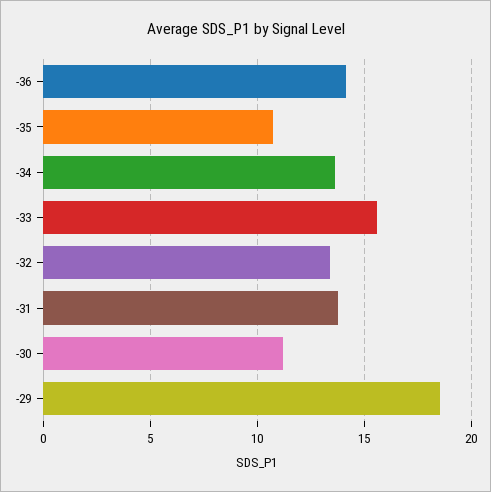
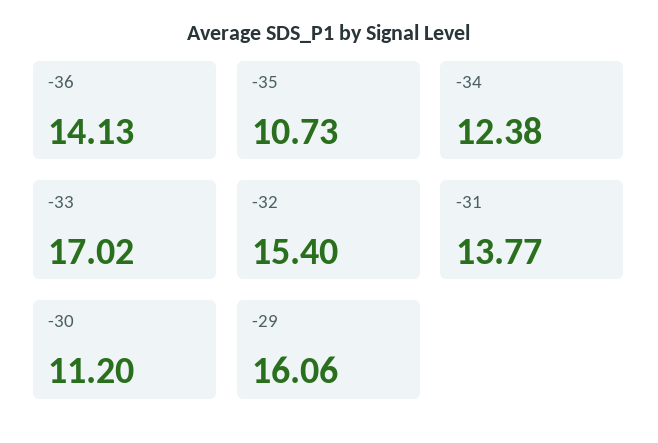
-34: 13.5 -> 12.38
-33: 15.5 -> 17.02
-32: 13.5 -> 15.4
-29: 18.5 -> 16.06

